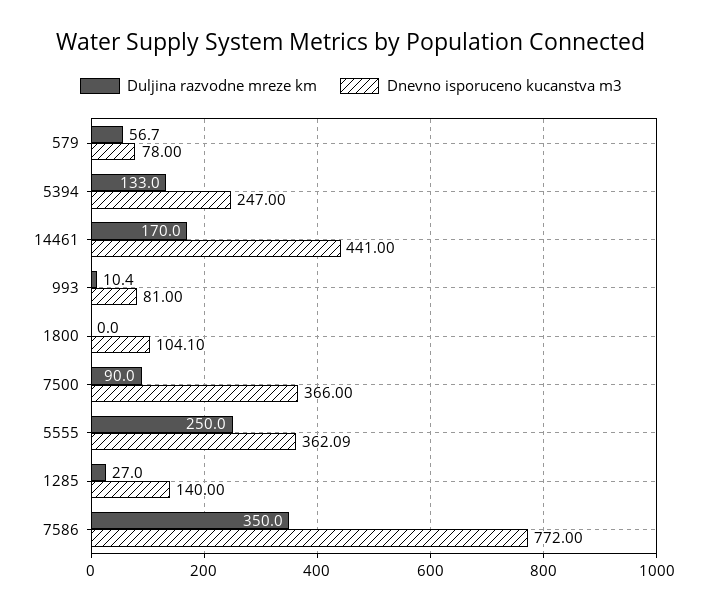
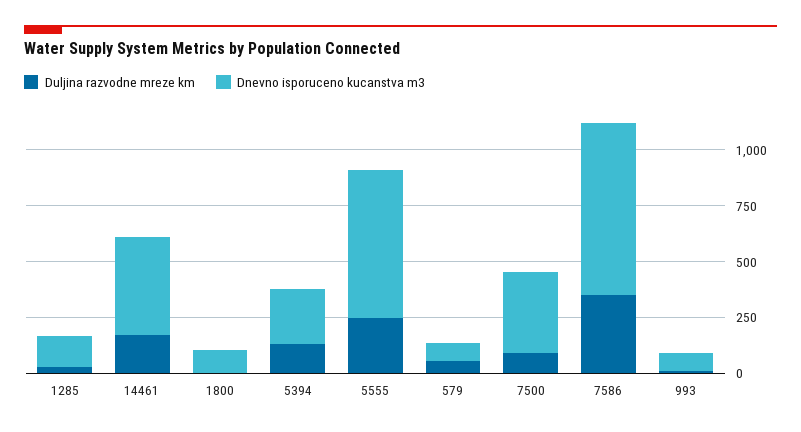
Dnevno isporuceno kucanstva m3, 5555: 362.09 -> 650

